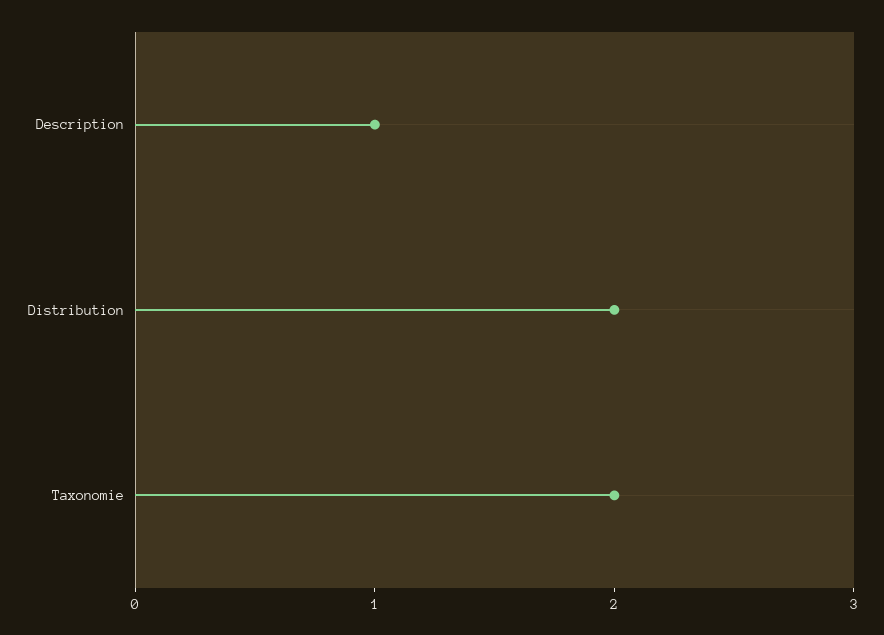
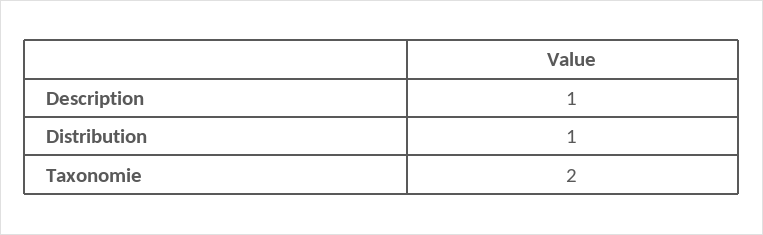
Distribution: 2 -> 1

